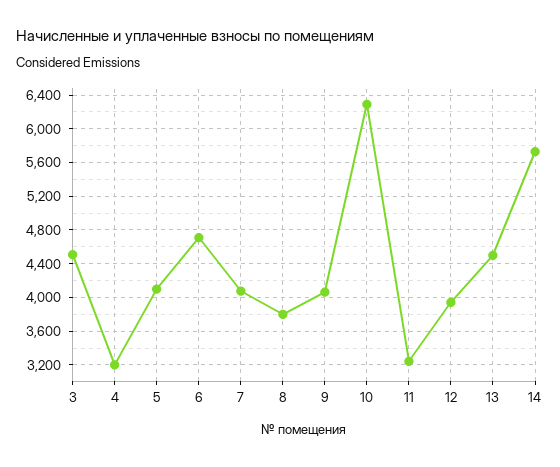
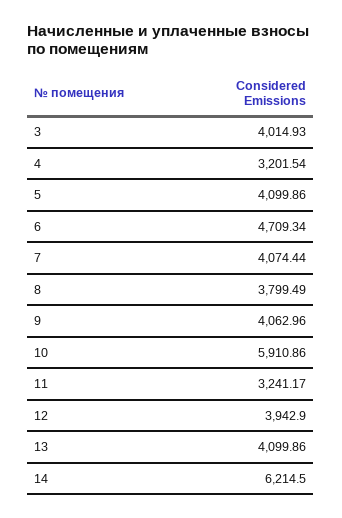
3: 4500 -> 4014.93
10: 6300 -> 5910.86
13: 4500 -> 4099.86
14: 5700 -> 6214.5

